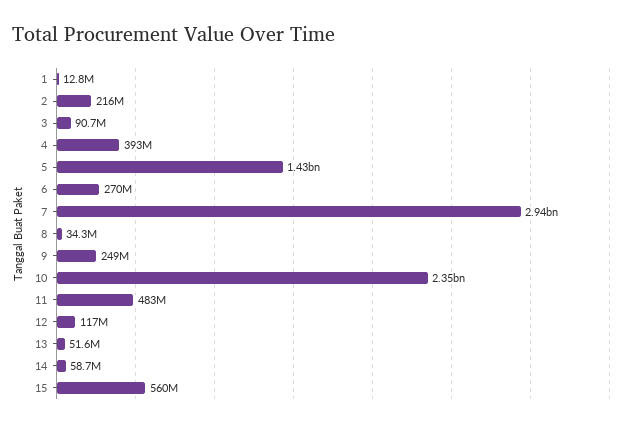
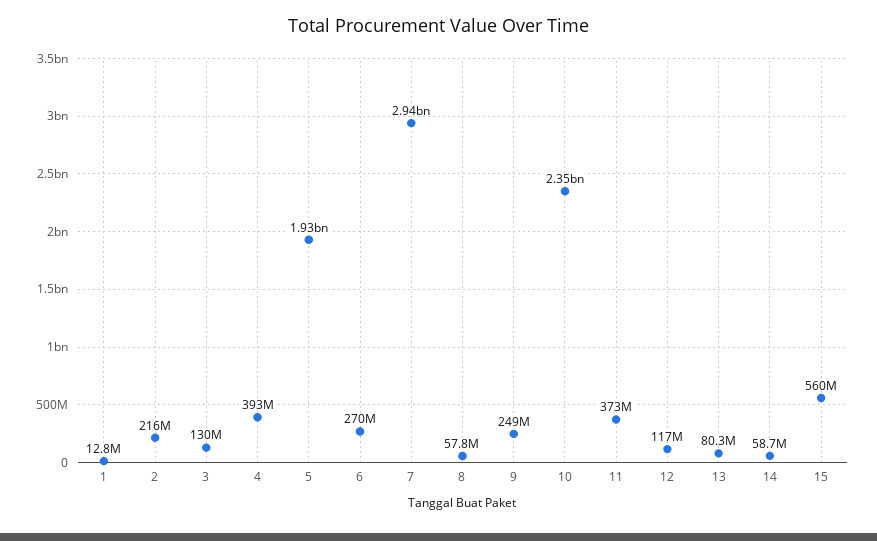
3: 90700000 -> 130000000
5: 1430000000 -> 1930000000
8: 34300000 -> 57800000
11: 483000000 -> 373000000
13: 51600000 -> 80300000

